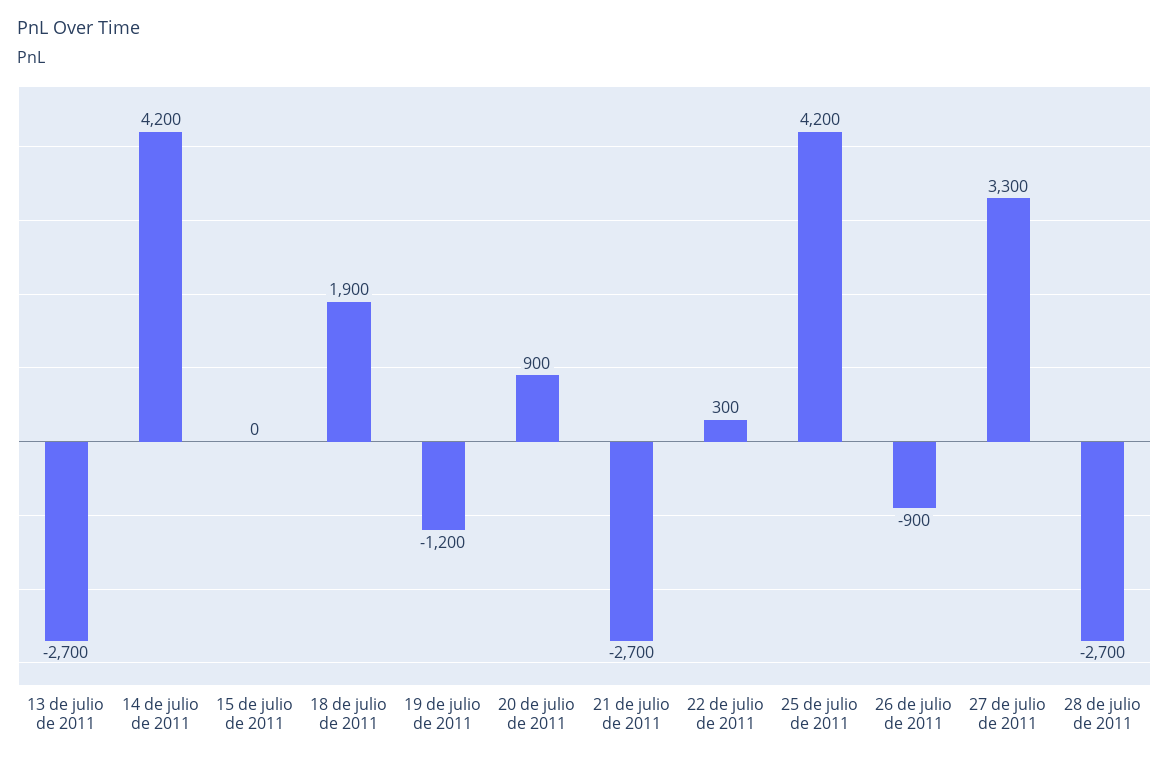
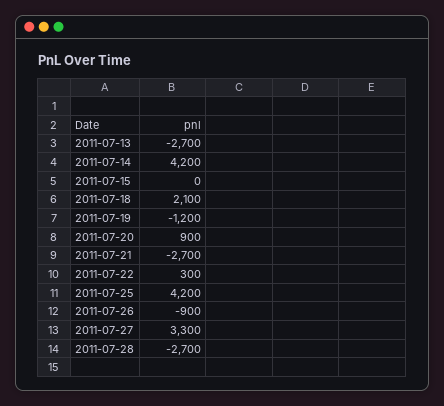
18 de julio de 2011: 1900 -> 2100

